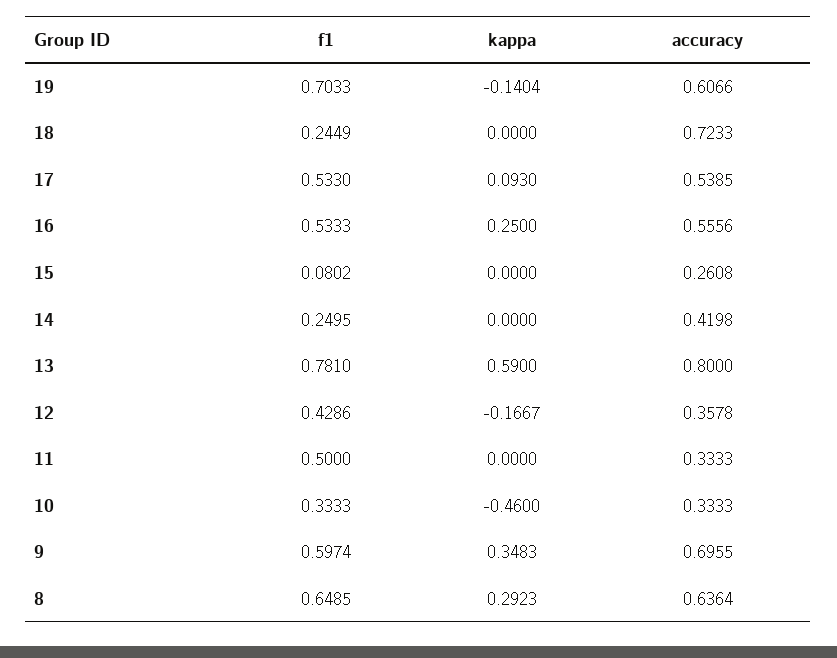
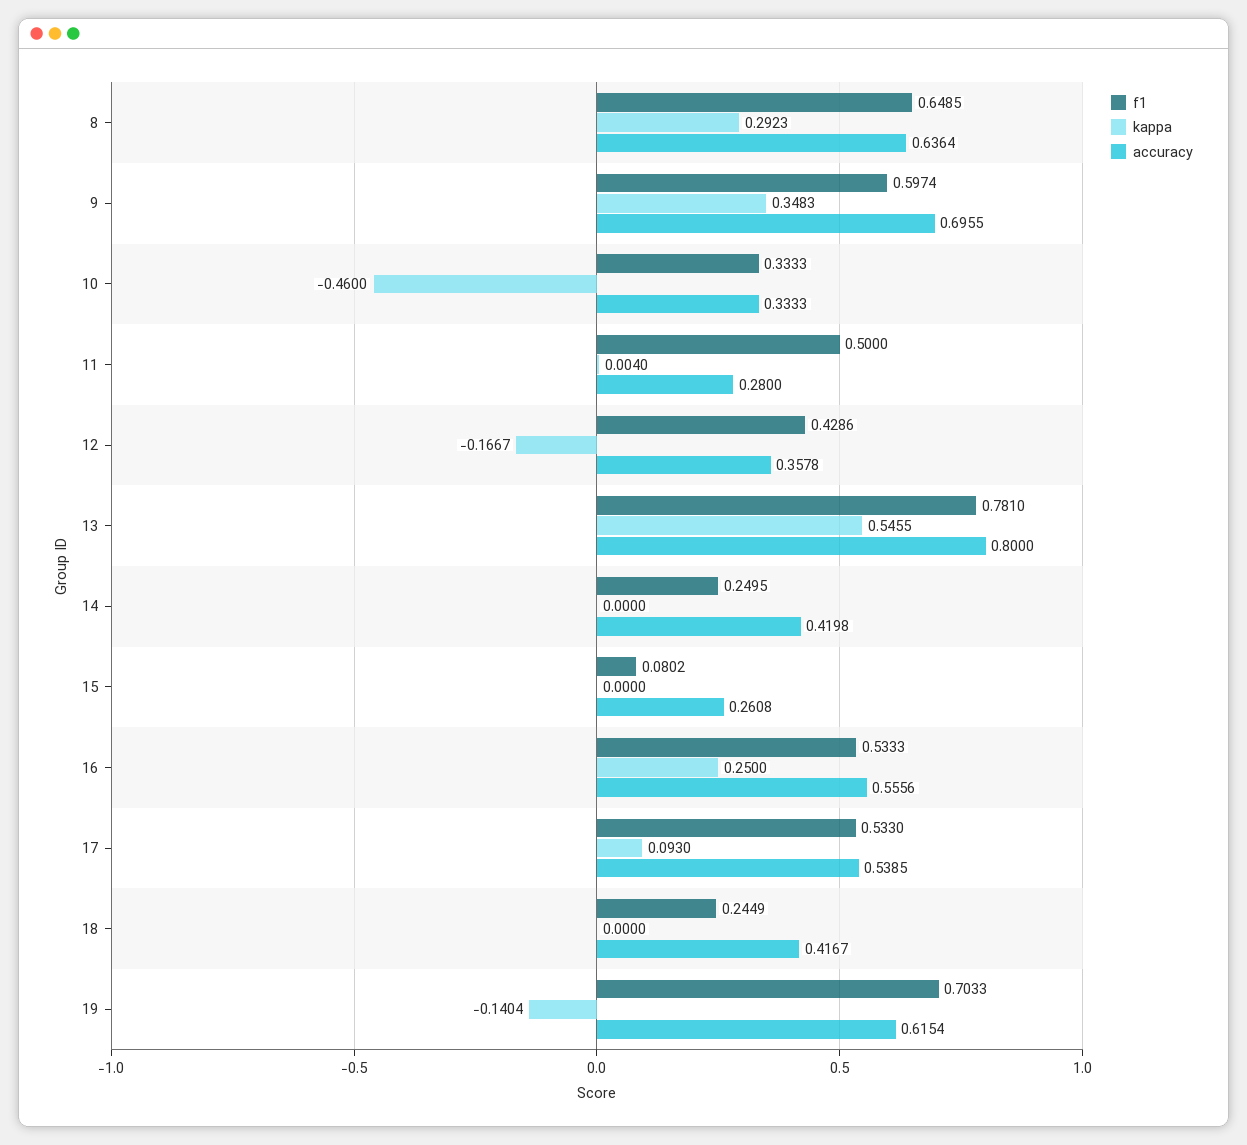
accuracy, 19: 0.6066 -> 0.6154
accuracy, 18: 0.7233 -> 0.4167
kappa, 13: 0.59 -> 0.5455
kappa, 11: 0 -> 0.004
accuracy, 11: 0.3333 -> 0.28

